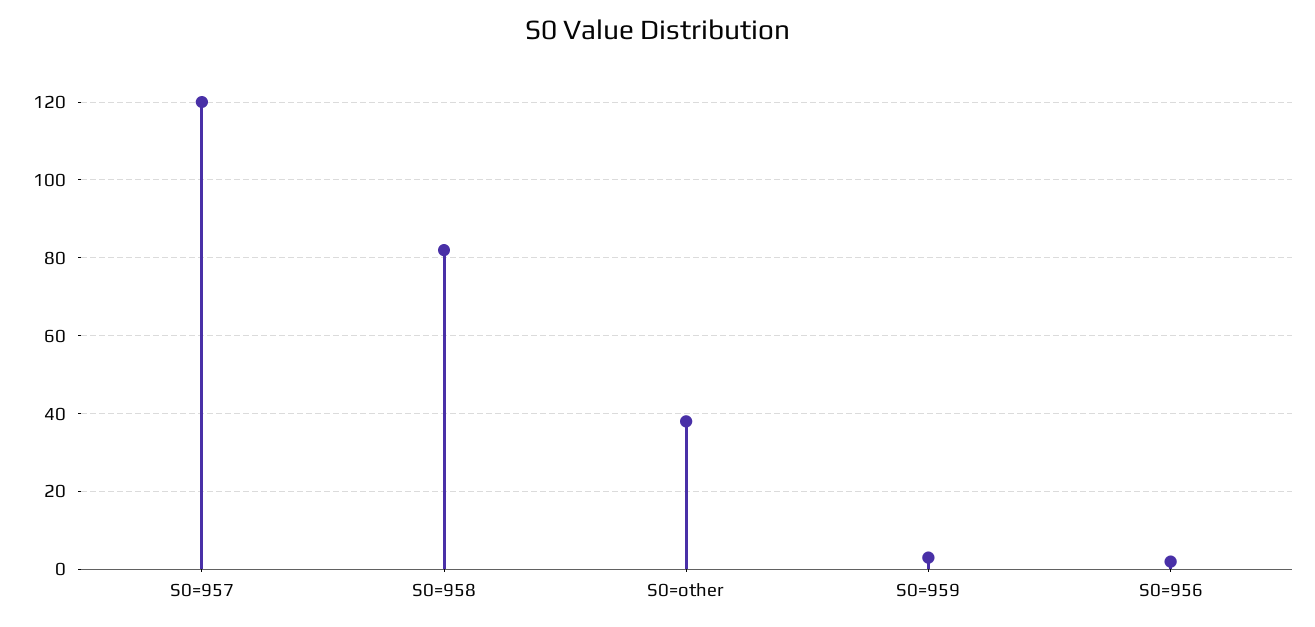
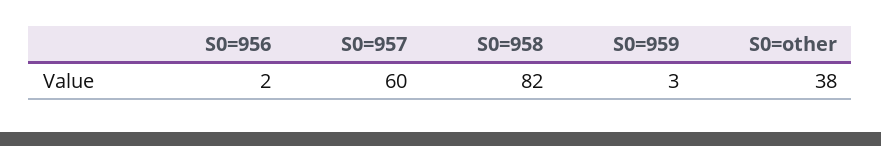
S0=957: 120 -> 60

